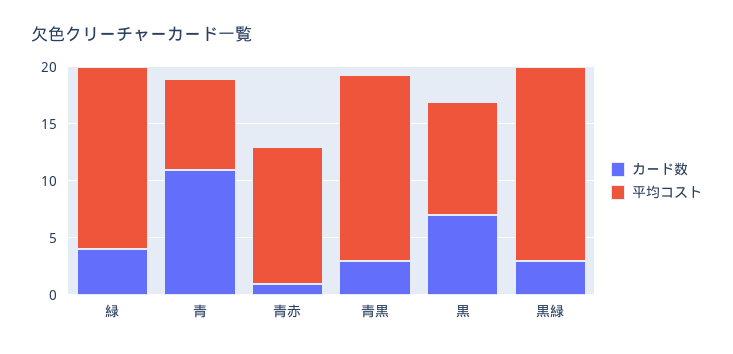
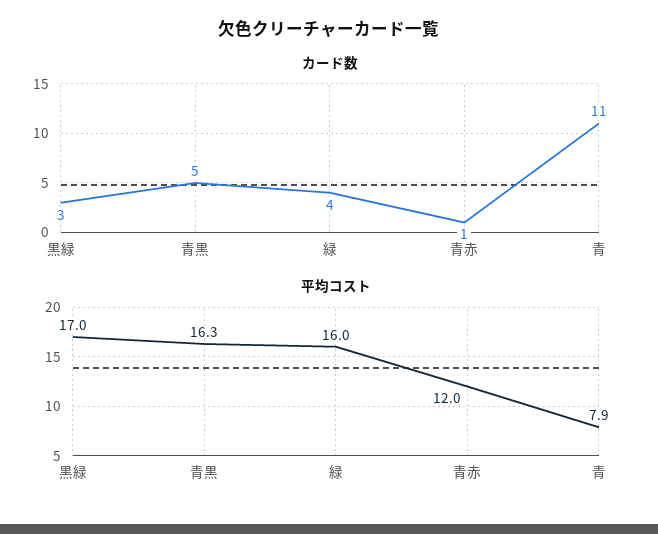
カード数, 青黒: 3 -> 5
カード数, 黒: 7 -> none
平均コスト, 黒: 10 -> none

